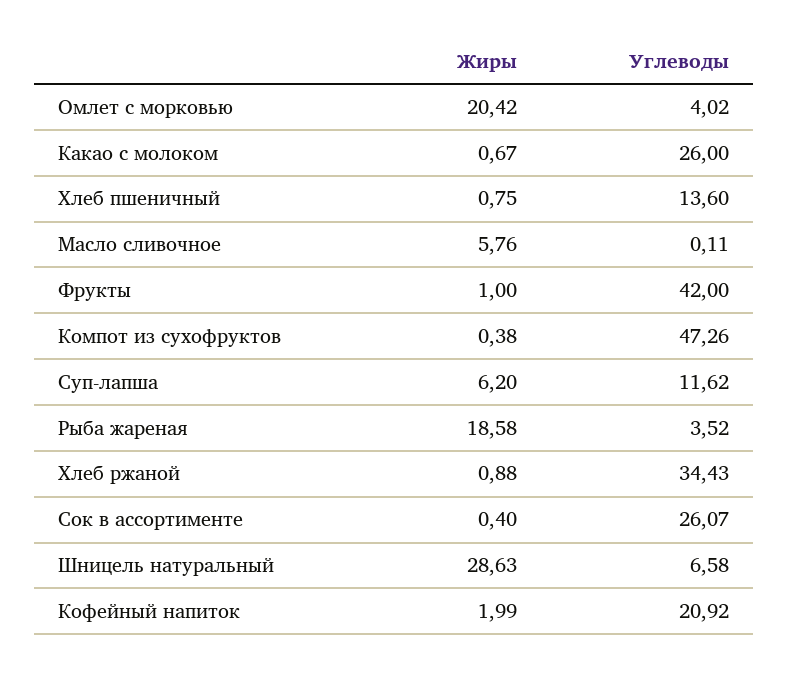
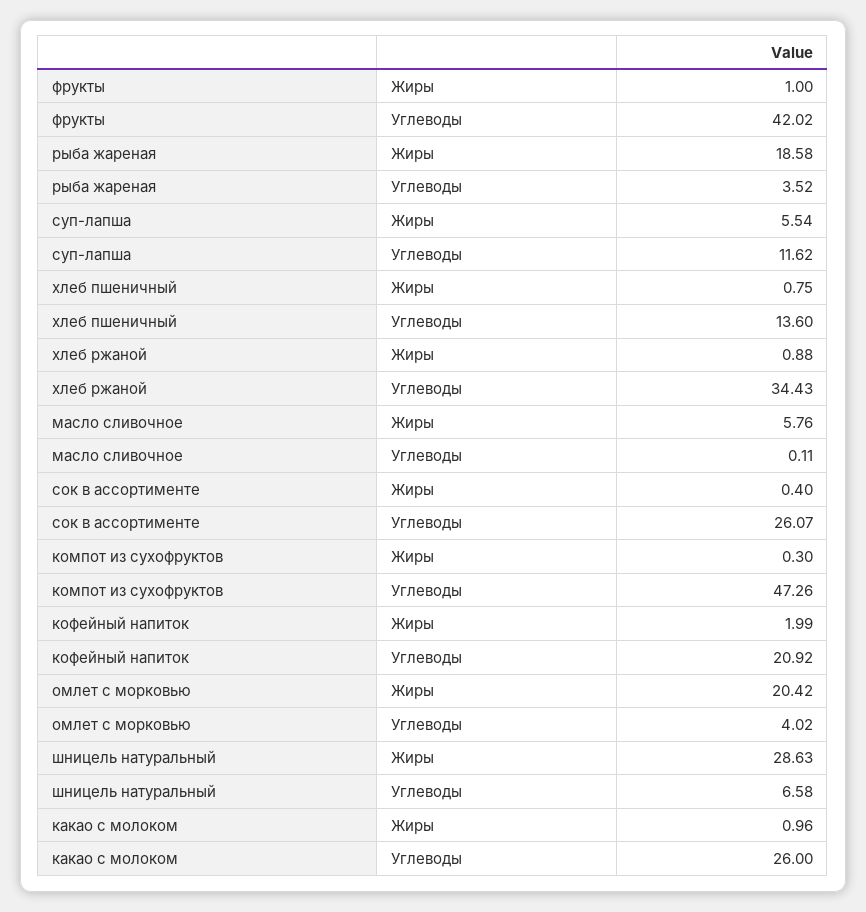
Жиры, Какао с молоком: 0.67 -> 0.96
Углеводы, Фрукты: 42 -> 42.02
Жиры, Компот из сухофруктов: 0.38 -> 0.3
Жиры, Суп-лапша: 6.2 -> 5.54

